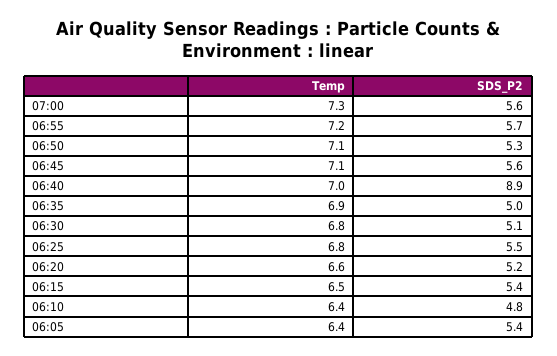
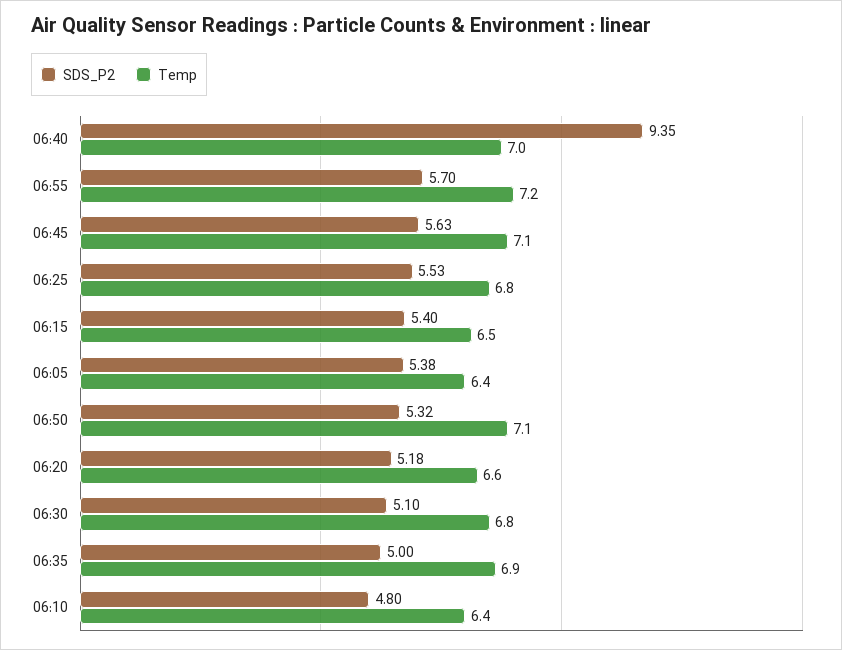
Temp, 07:00: 7.3 -> none
SDS_P2, 07:00: 5.6 -> none
SDS_P2, 06:40: 8.9 -> 9.35

